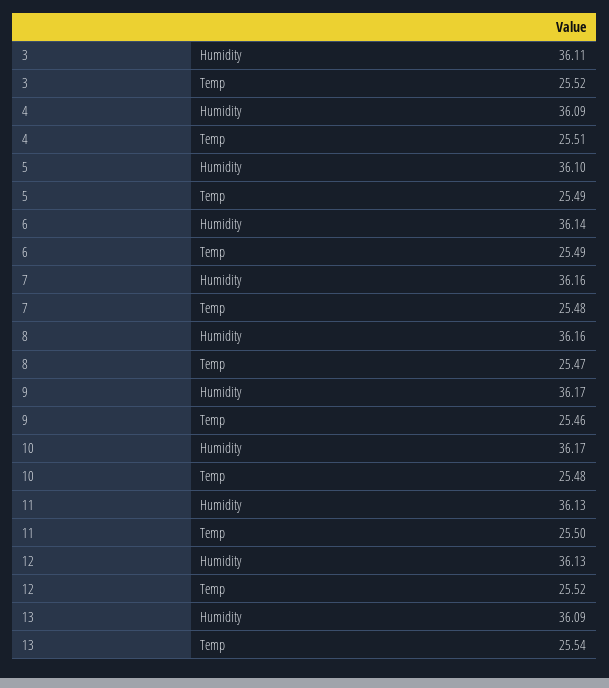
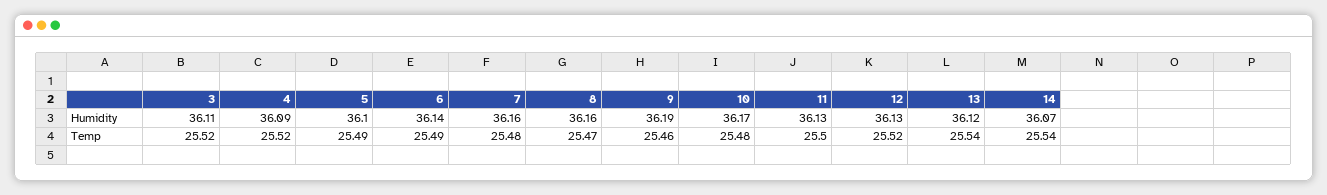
4, Temp: 25.51 -> 25.52
9, Humidity: 36.17 -> 36.19
13, Humidity: 36.09 -> 36.12
14, Humidity: none -> 36.07
14, Temp: none -> 25.54

